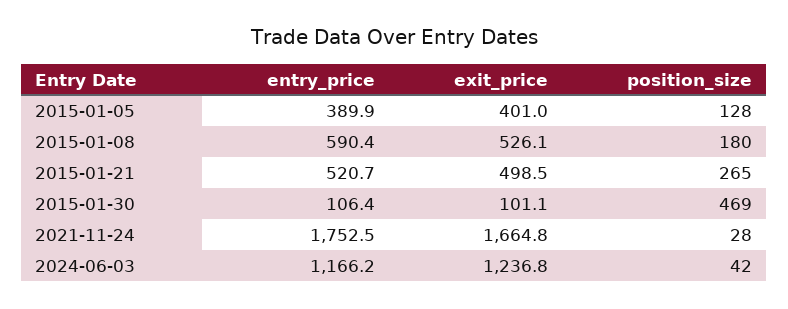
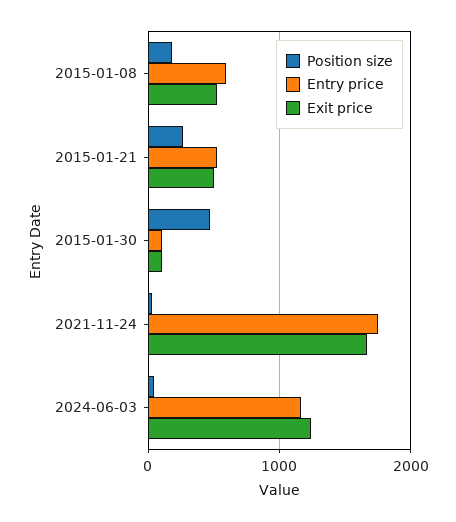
entry_price, 2015-01-05: 389.9 -> none
exit_price, 2015-01-05: 401 -> none
position_size, 2015-01-05: 128 -> none

